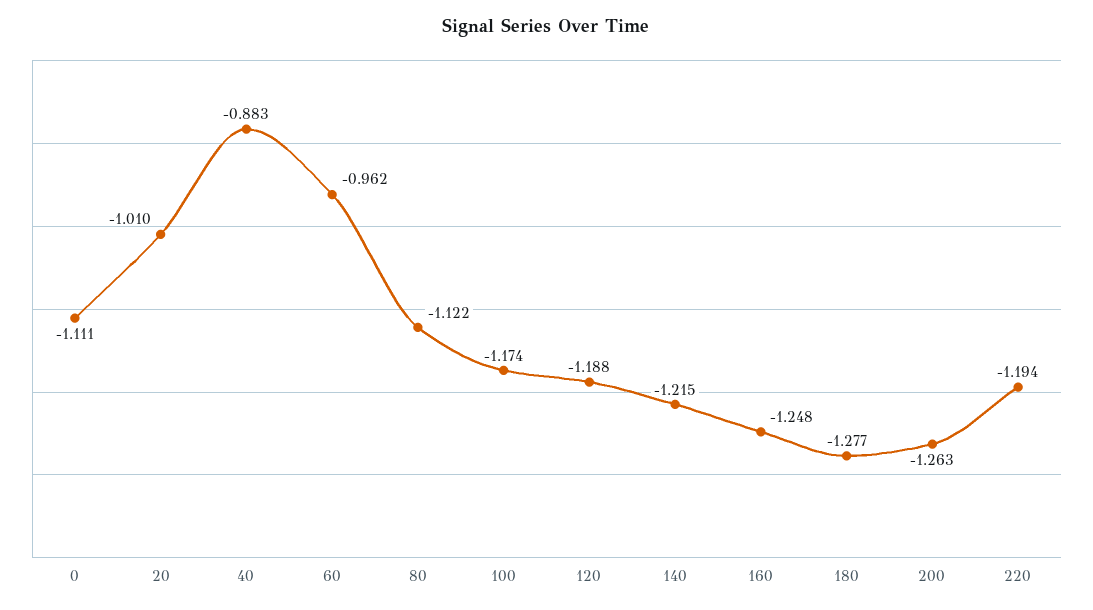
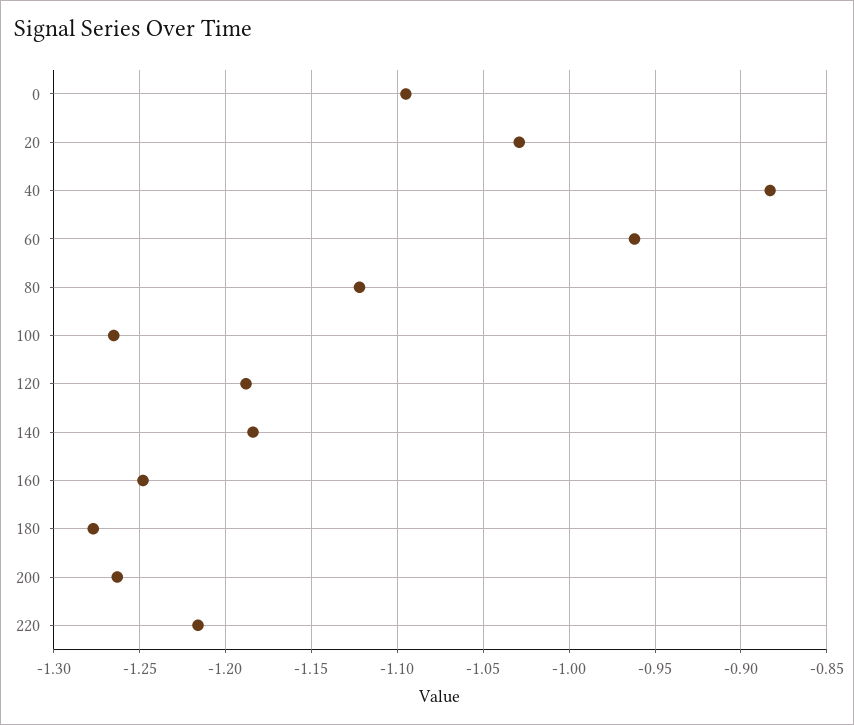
0: -1.111 -> -1.095
20: -1.01 -> -1.03
100: -1.174 -> -1.265
140: -1.215 -> -1.185
220: -1.194 -> -1.215

